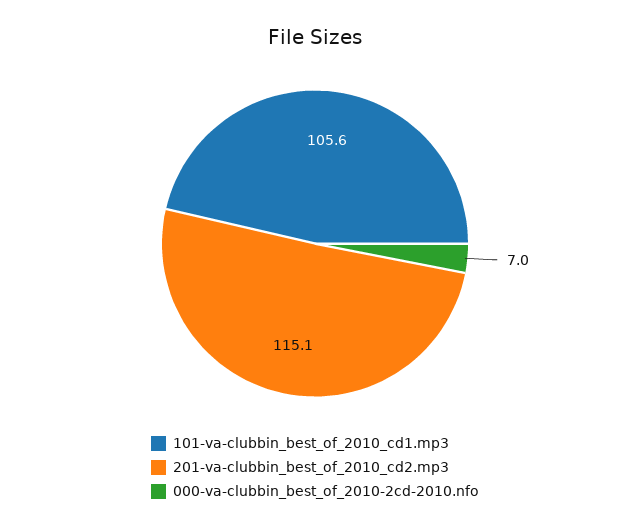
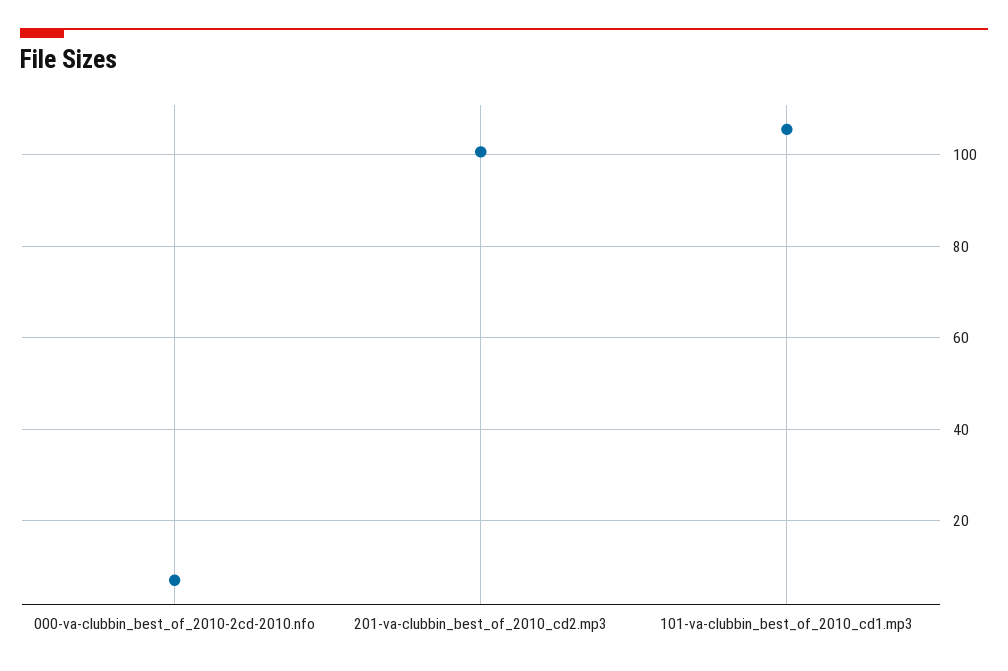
201-va-clubbin_best_of_2010_cd2.mp3: 115.1 -> 100

